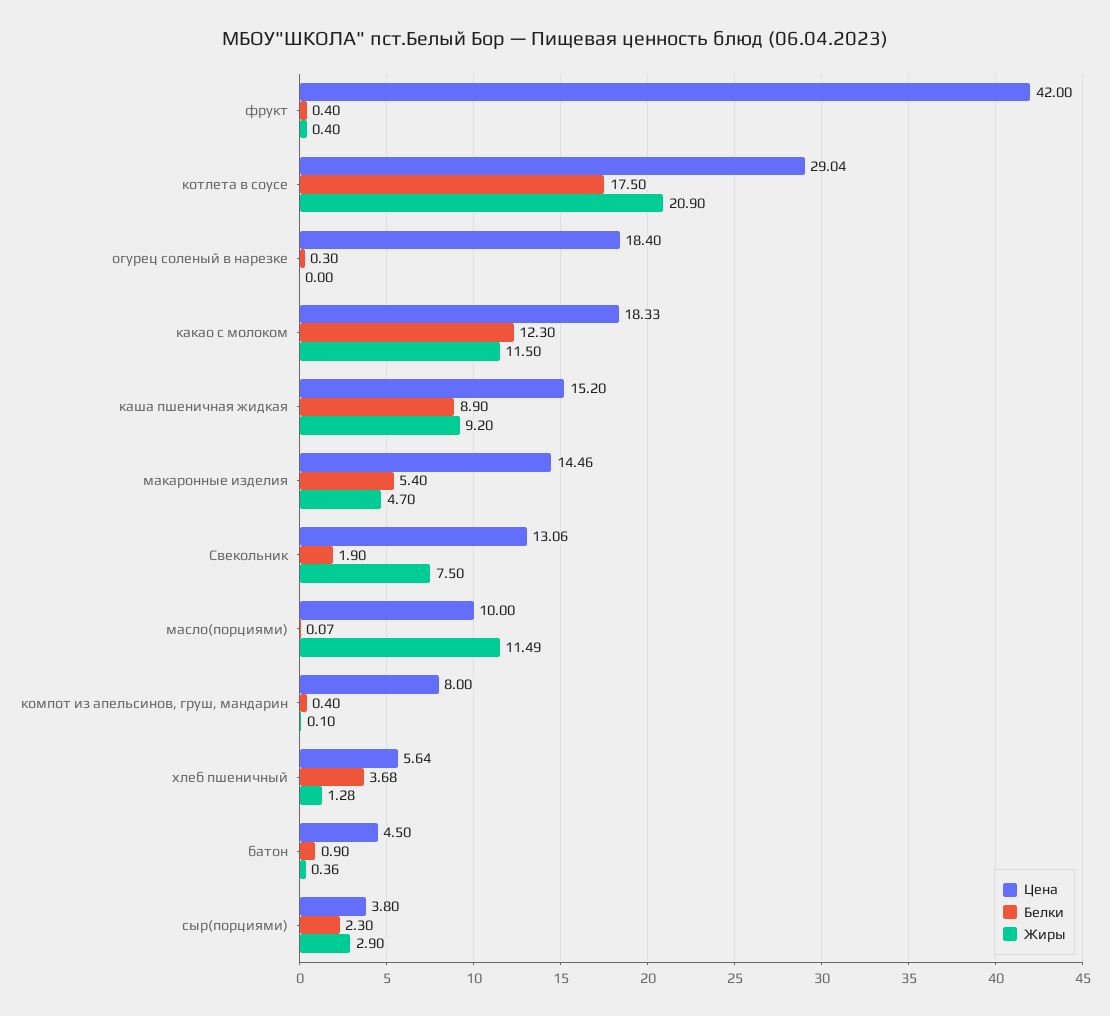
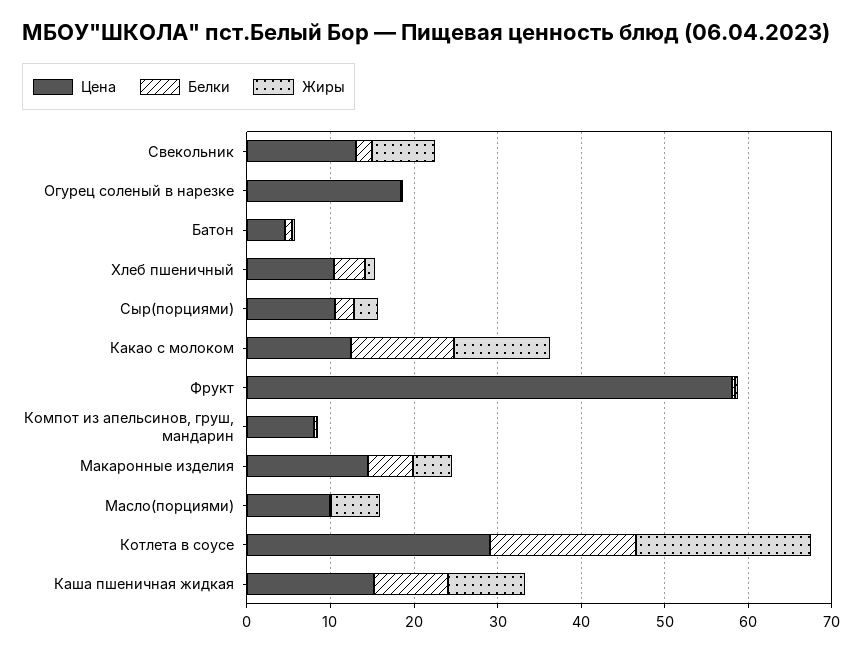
Цена, фрукт: 42 -> 58
Цена, какао с молоком: 18.33 -> 12
Жиры, масло(порциями): 11.49 -> 6
Цена, хлеб пшеничный: 5.64 -> 10
Цена, сыр(порциями): 3.8 -> 10

